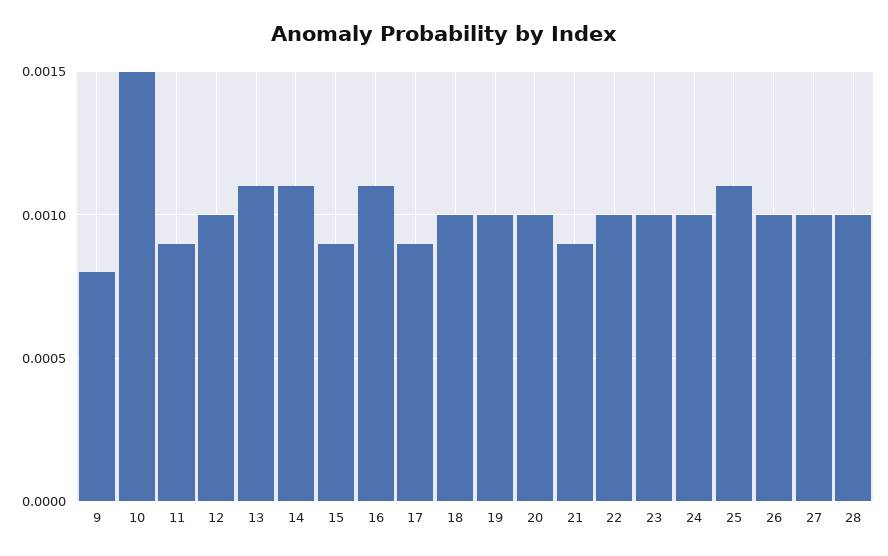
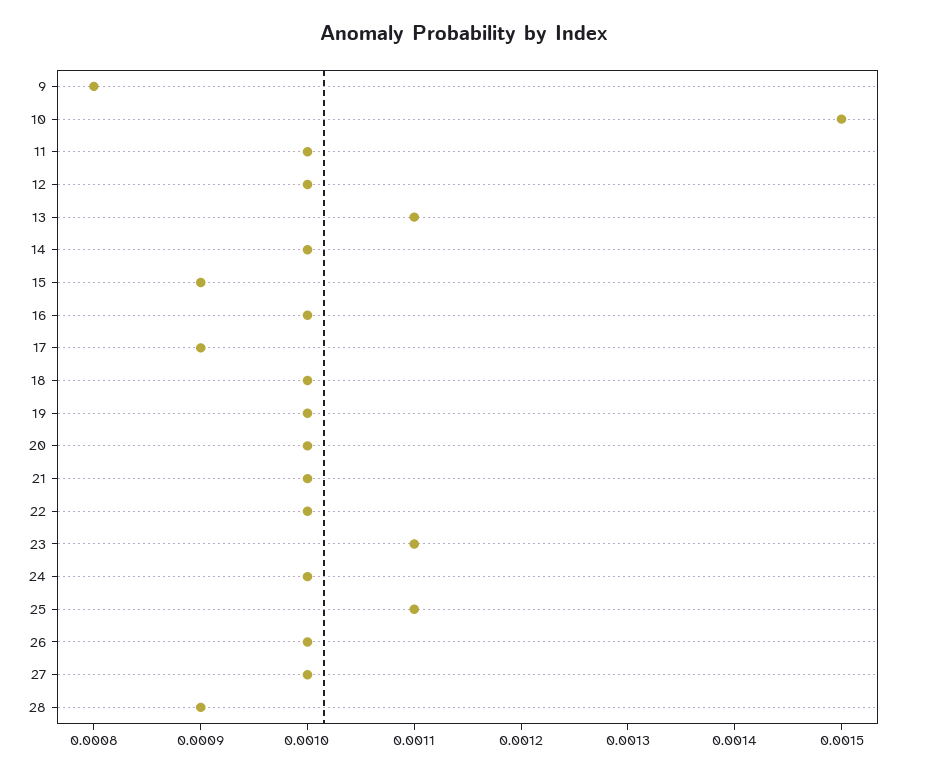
11: 0.0009 -> 0.001
14: 0.0011 -> 0.001
16: 0.0011 -> 0.001
21: 0.0009 -> 0.001
23: 0.001 -> 0.0011
28: 0.001 -> 0.0009

